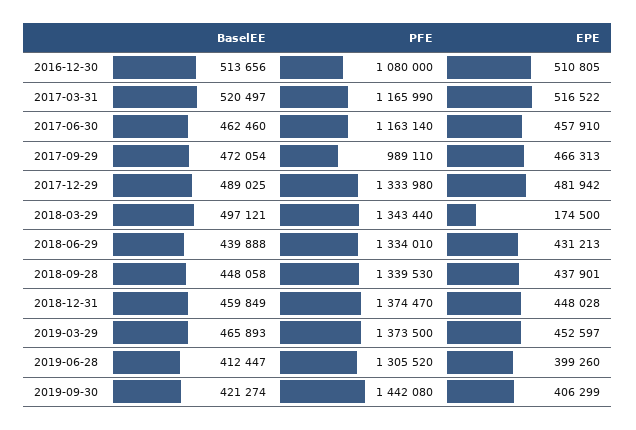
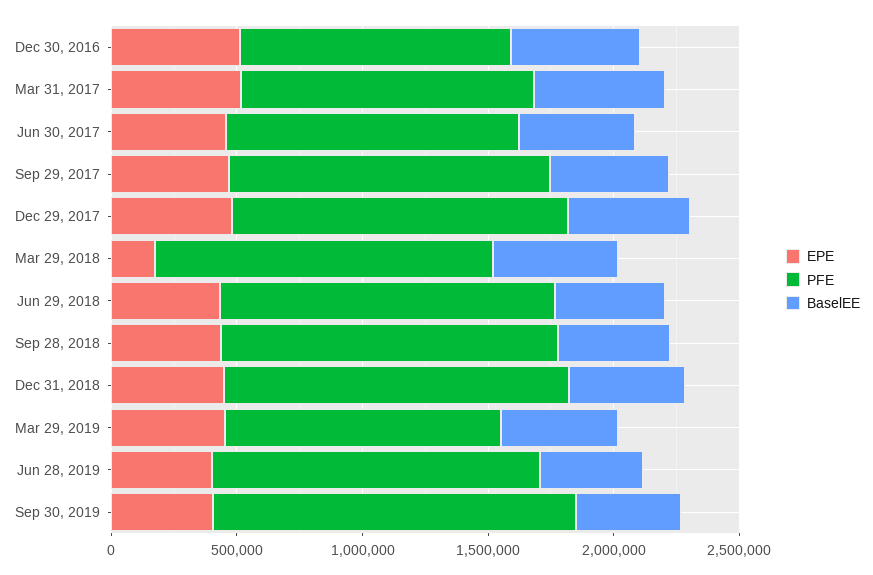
PFE, 2017-09-29: 989110 -> 1300000
PFE, 2019-03-29: 1373500 -> 1100000

